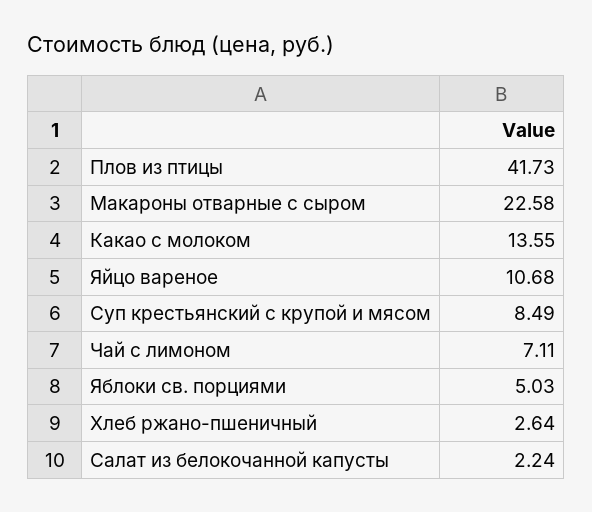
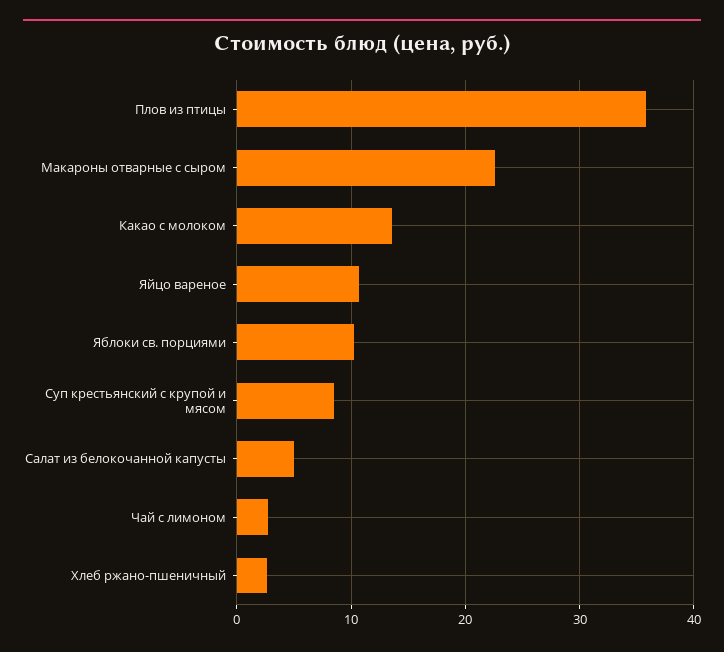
Плов из птицы: 41.73 -> 36
Чай с лимоном: 7.11 -> 3
Яблоки св. порциями: 5.03 -> 10
Салат из белокочанной капусты: 2.24 -> 5

